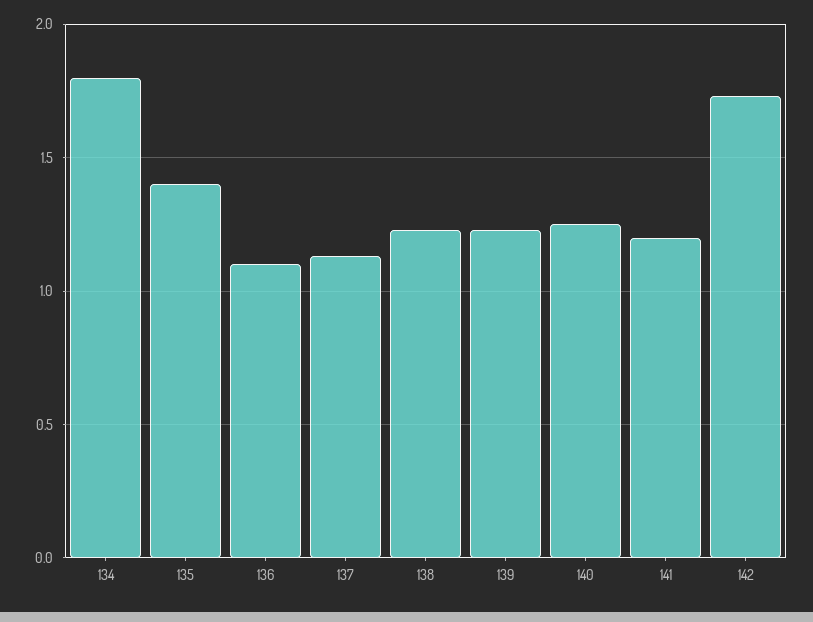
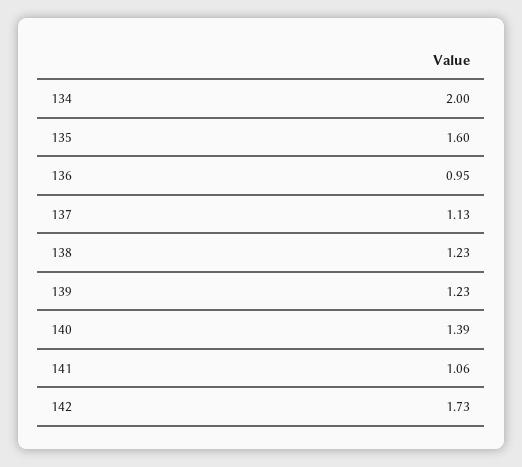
134: 1.8 -> 2
135: 1.4 -> 1.6
136: 1.1 -> 0.95
140: 1.25 -> 1.39
141: 1.2 -> 1.06

